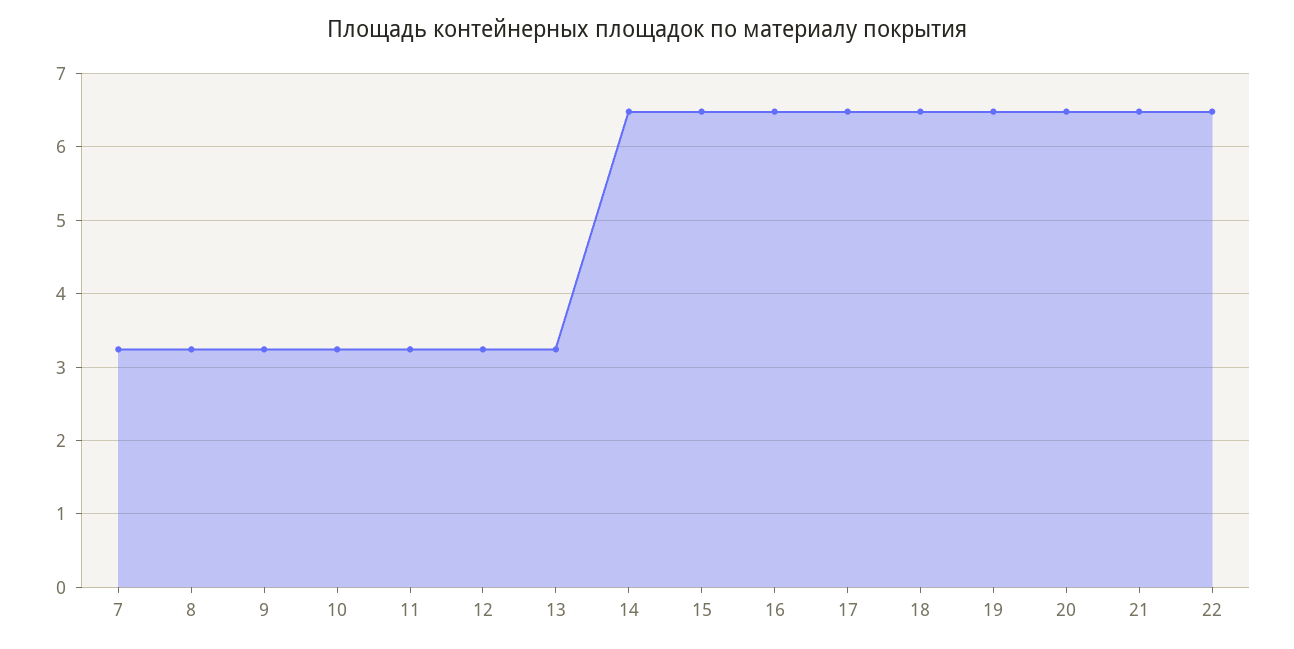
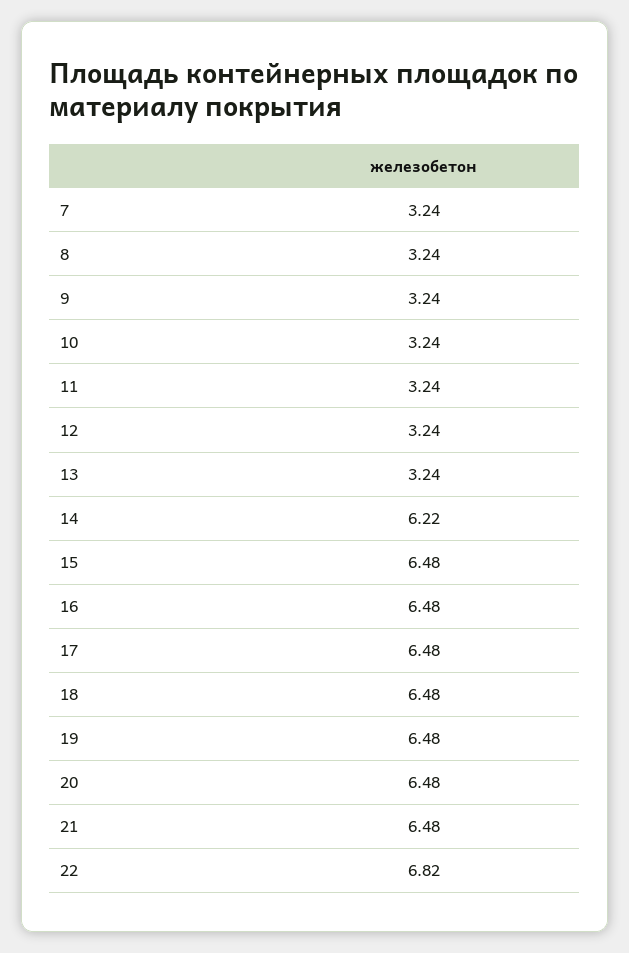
14: 6.5 -> 6.22
22: 6.5 -> 6.82

